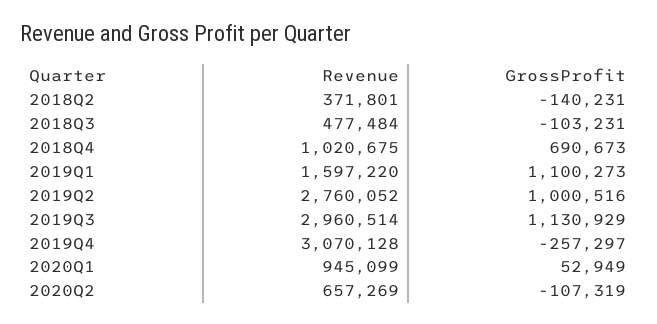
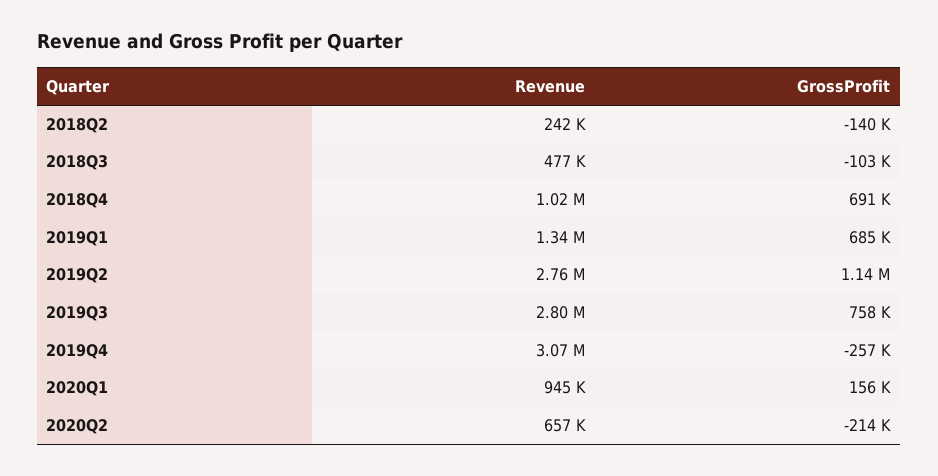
Revenue, 2018Q2: 371801 -> 242000
Revenue, 2019Q1: 1597220 -> 1340000
GrossProfit, 2019Q1: 1100273 -> 685000
GrossProfit, 2019Q2: 1000516 -> 1140000
Revenue, 2019Q3: 2960514 -> 2800000
GrossProfit, 2019Q3: 1130929 -> 758000
GrossProfit, 2020Q1: 52949 -> 156000
GrossProfit, 2020Q2: -107319 -> -214000

